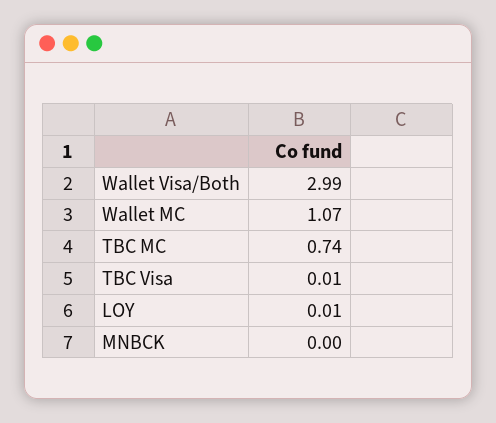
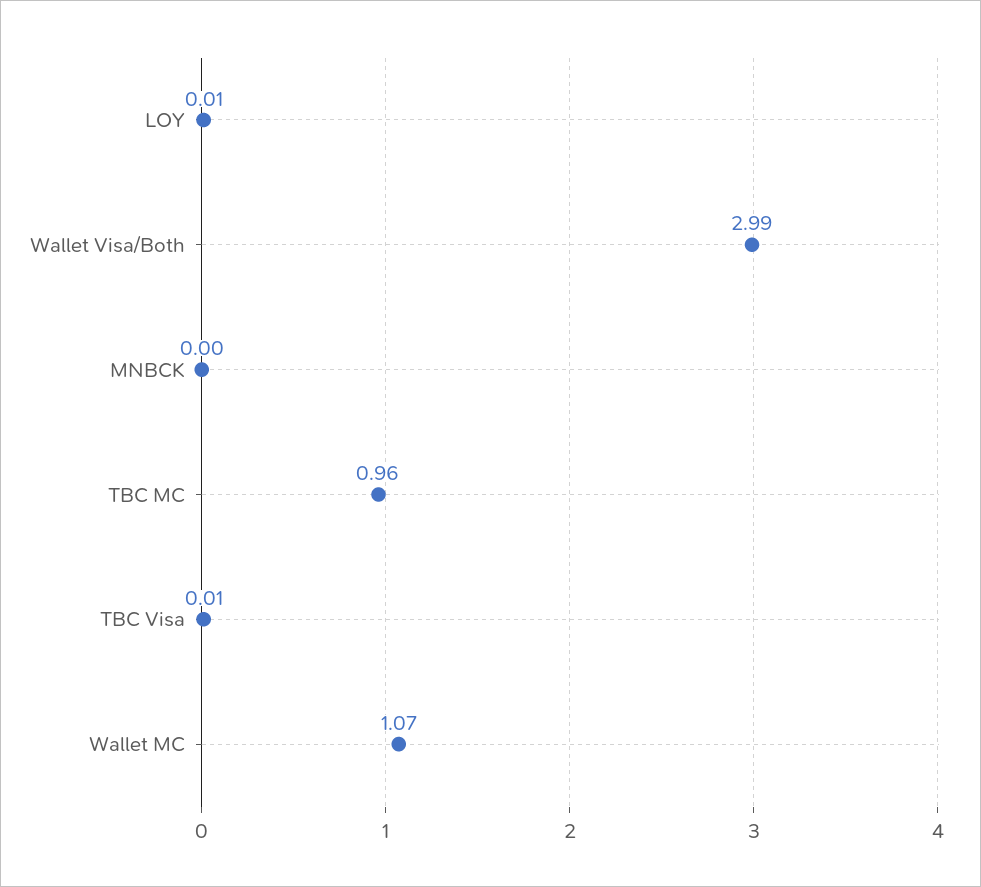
TBC MC: 0.74 -> 0.96

